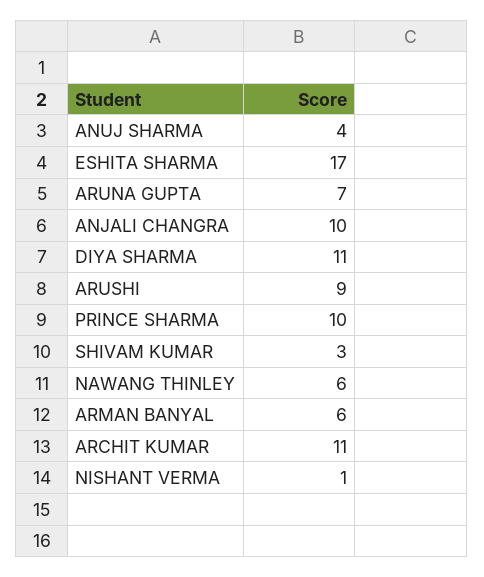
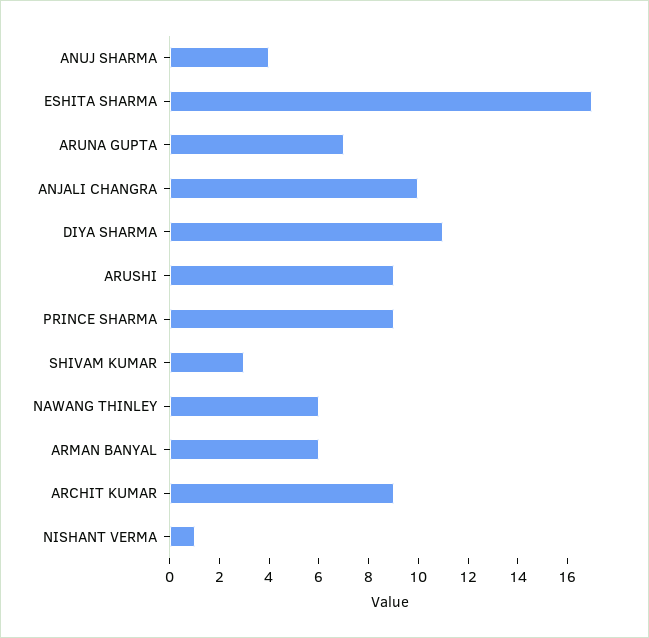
PRINCE SHARMA: 10 -> 9
ARCHIT KUMAR: 11 -> 9

